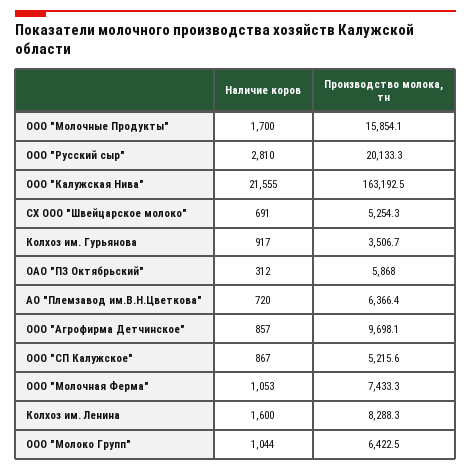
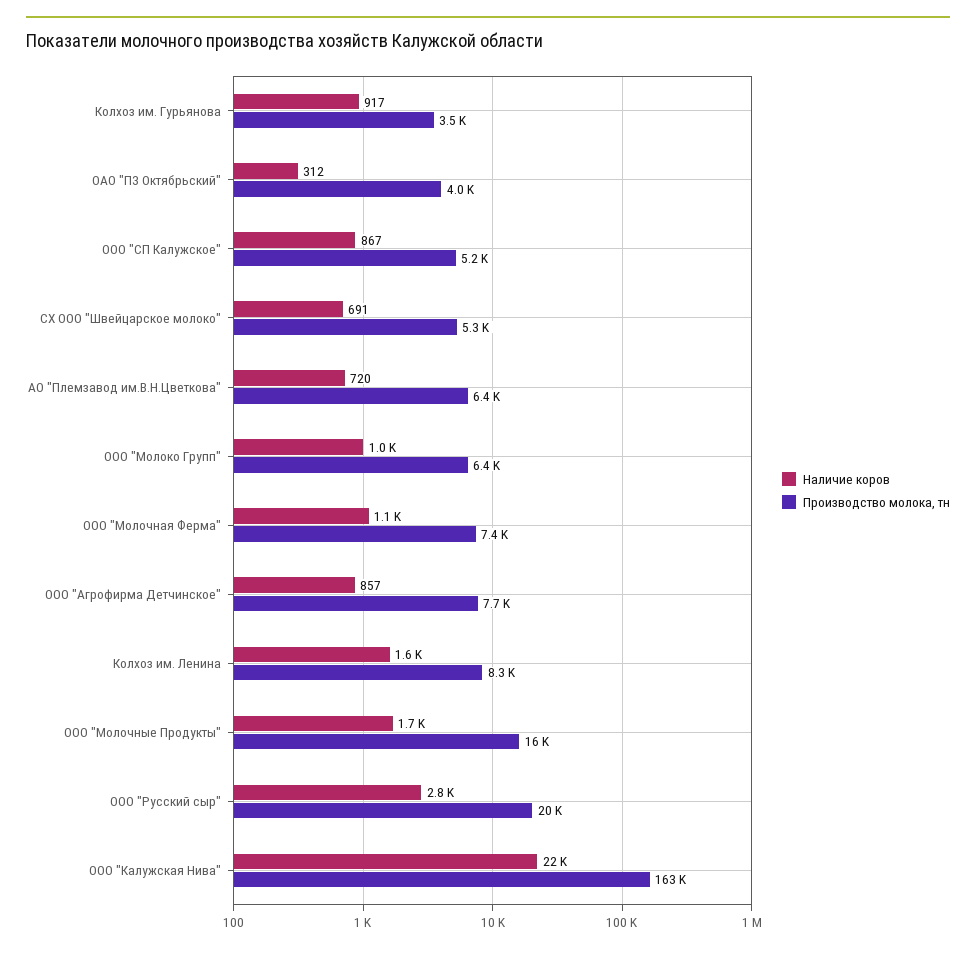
Производство молока, тн, ОАО "ПЗ Октябрьский": 5868 -> 4000
Производство молока, тн, ООО "Агрофирма Детчинское": 9698.1 -> 7700

